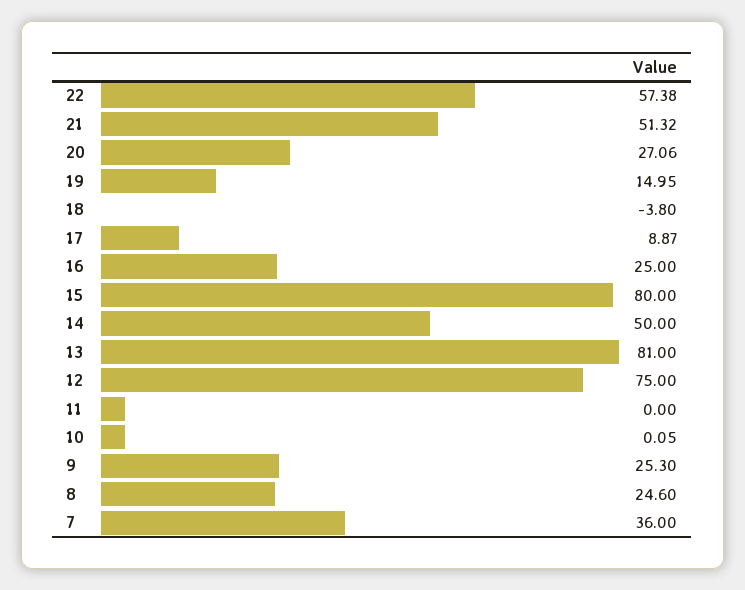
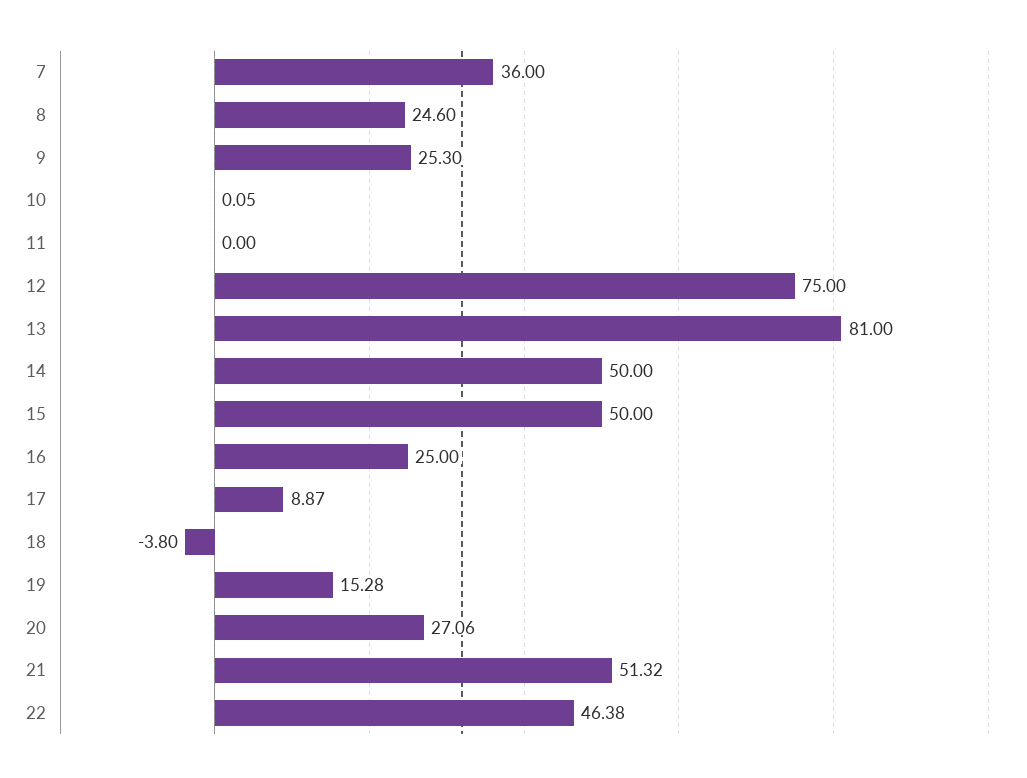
22: 57.38 -> 46.38
19: 14.95 -> 15.28
15: 80 -> 50

